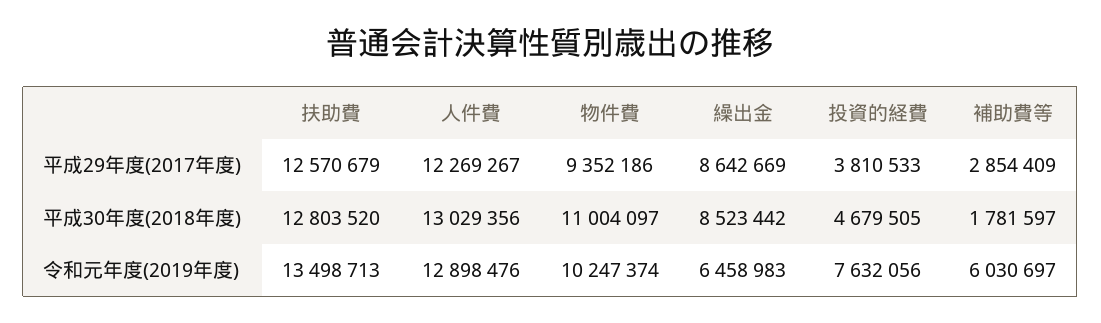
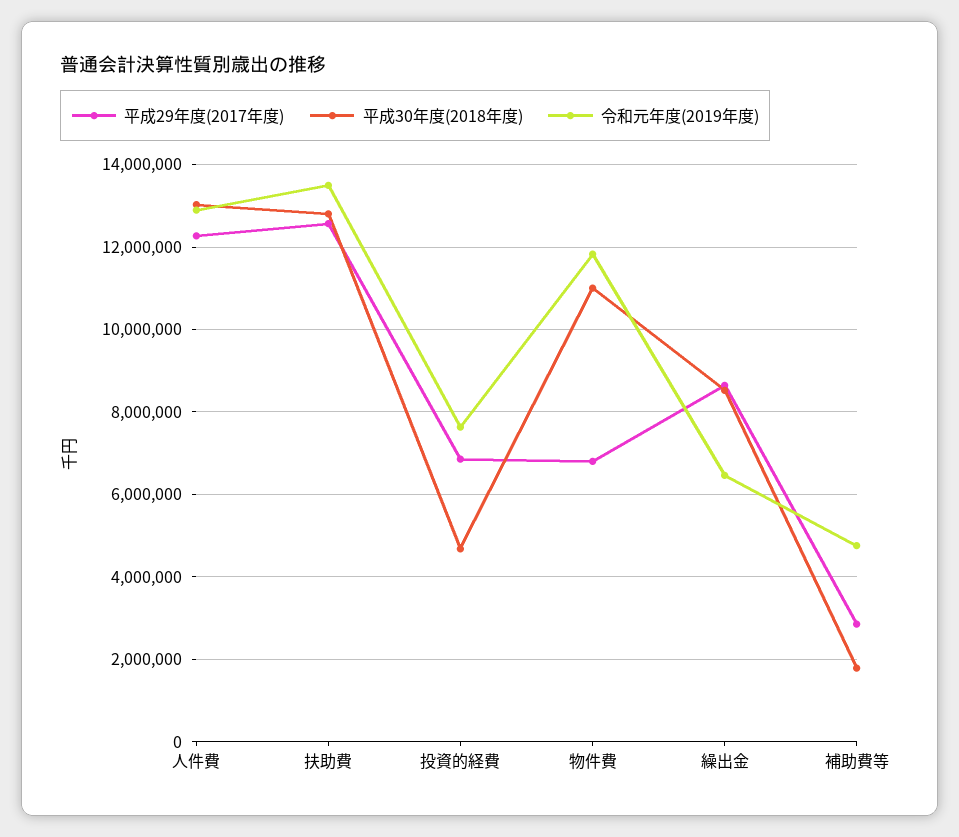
平成29年度(2017年度), 物件費: 9352186 -> 6800000
平成29年度(2017年度), 投資的経費: 3810533 -> 6800000
令和元年度(2019年度), 物件費: 10247374 -> 11800000
令和元年度(2019年度), 補助費等: 6030697 -> 4800000

